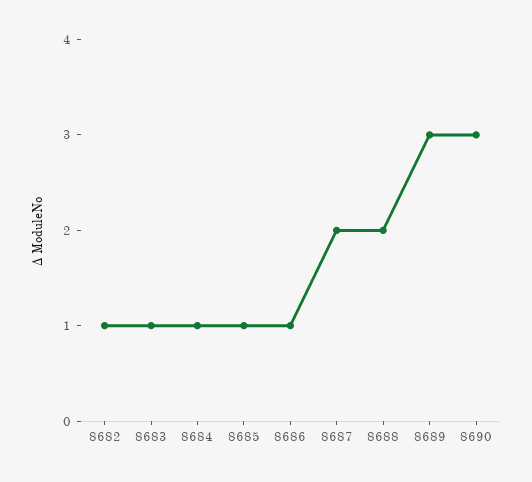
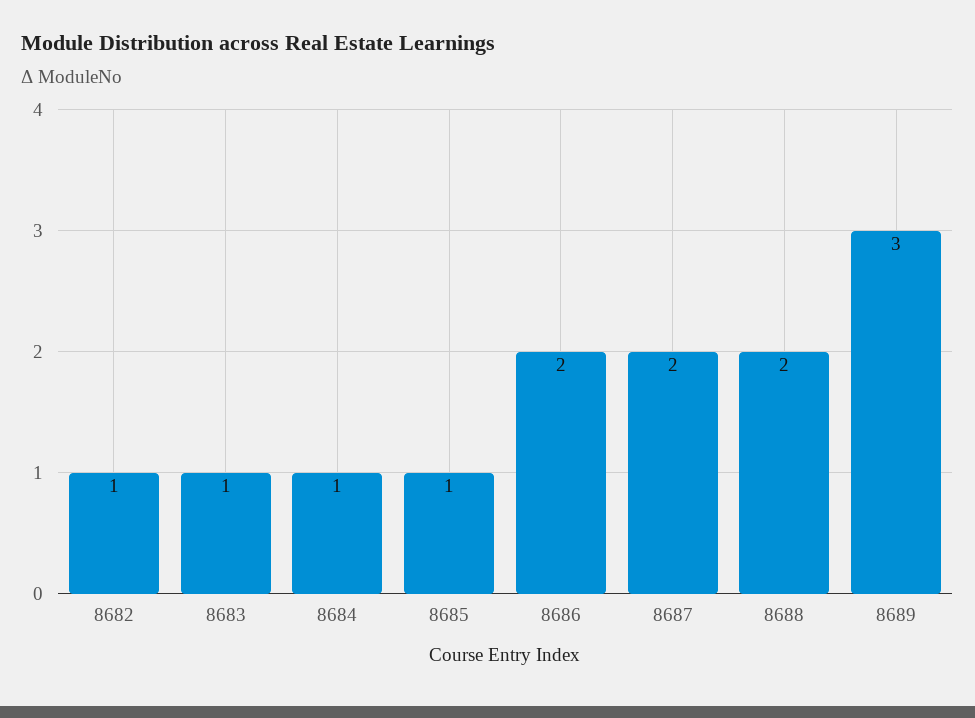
8686: 1 -> 2
8690: 3 -> none

